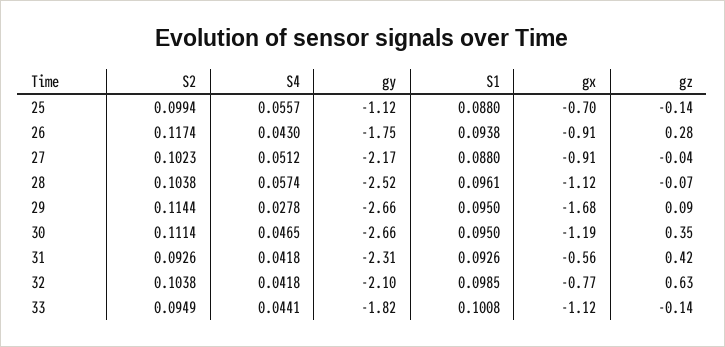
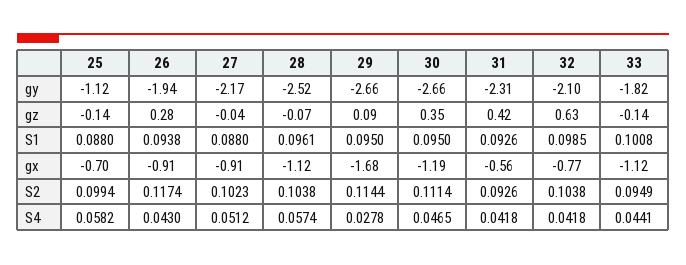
S4, 25: 0.0557 -> 0.0582
gy, 26: -1.75 -> -1.94

